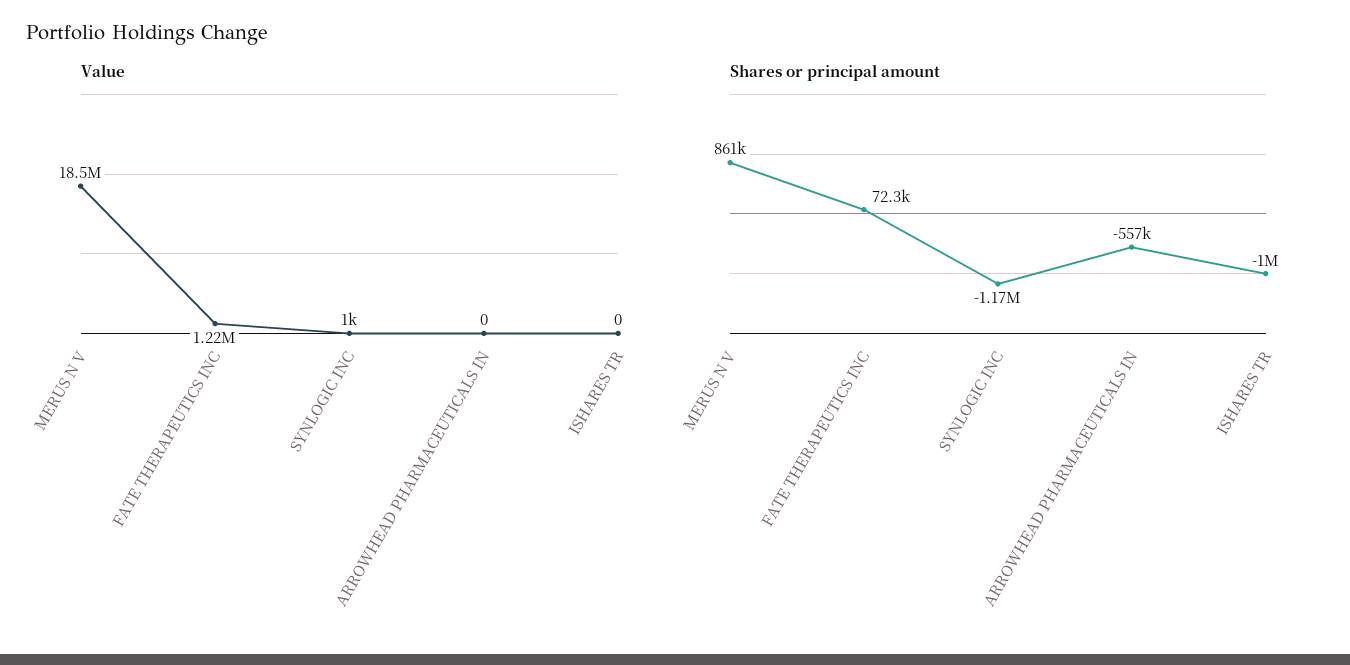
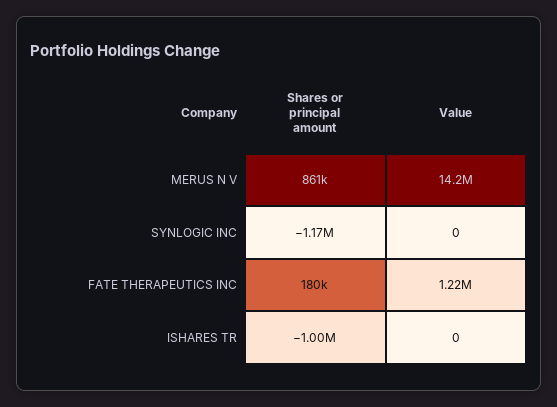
Value, MERUS N V: 18500000 -> 14200000
Value, SYNLOGIC INC: 1000 -> 0
Value, ARROWHEAD PHARMACEUTICALS IN: 0 -> none
Shares or principal amount, FATE THERAPEUTICS INC: 72300 -> 180000
Shares or principal amount, ARROWHEAD PHARMACEUTICALS IN: -557000 -> none

